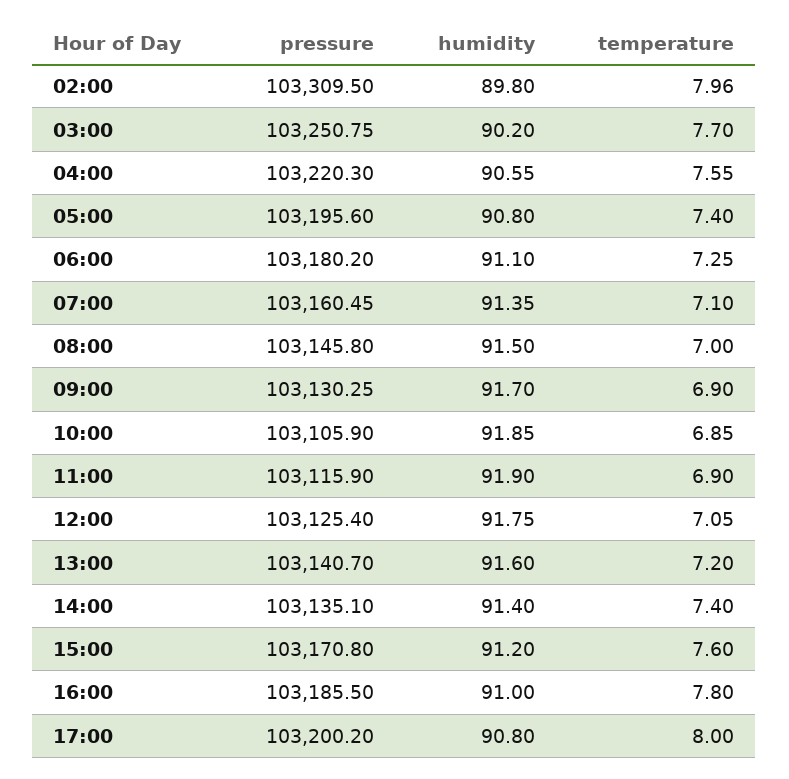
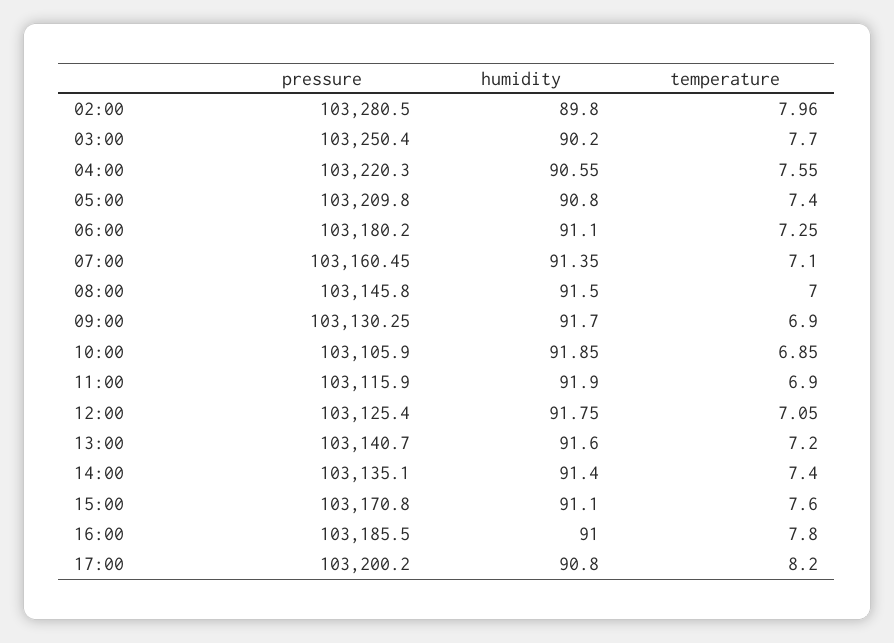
pressure, 02:00: 103309.5 -> 103280.5
pressure, 03:00: 103250.75 -> 103250.4
pressure, 05:00: 103195.6 -> 103209.8
humidity, 15:00: 91.2 -> 91.1
temperature, 17:00: 8 -> 8.2

